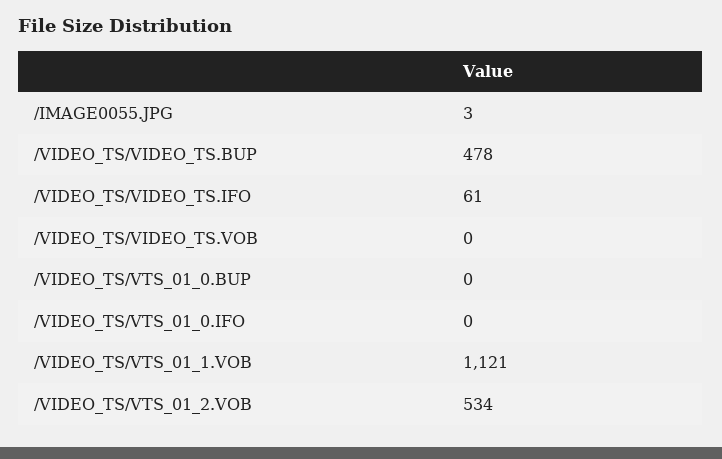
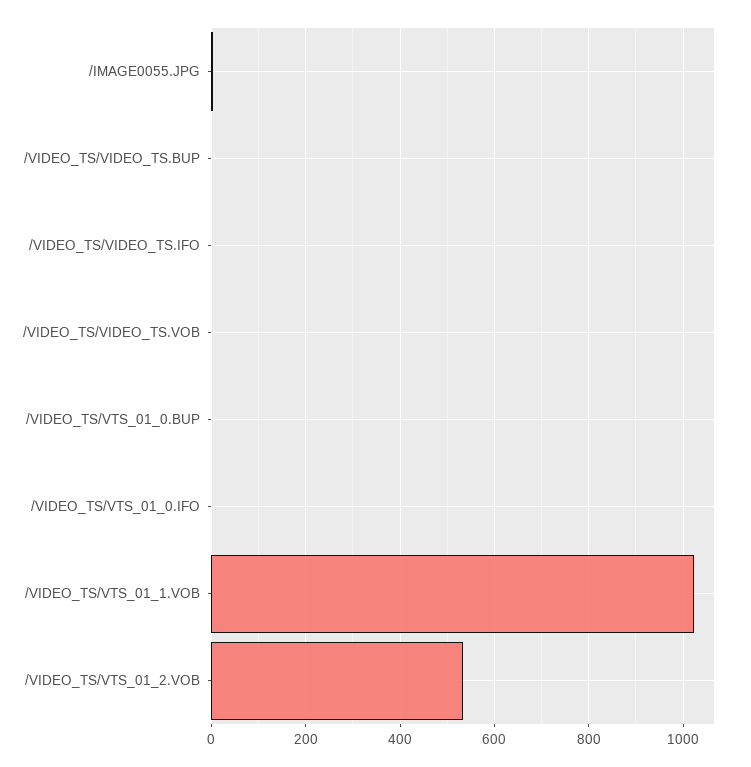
/VIDEO_TS/VIDEO_TS.BUP: 478 -> 0
/VIDEO_TS/VIDEO_TS.IFO: 61 -> 0
/VIDEO_TS/VTS_01_1.VOB: 1121 -> 1020

